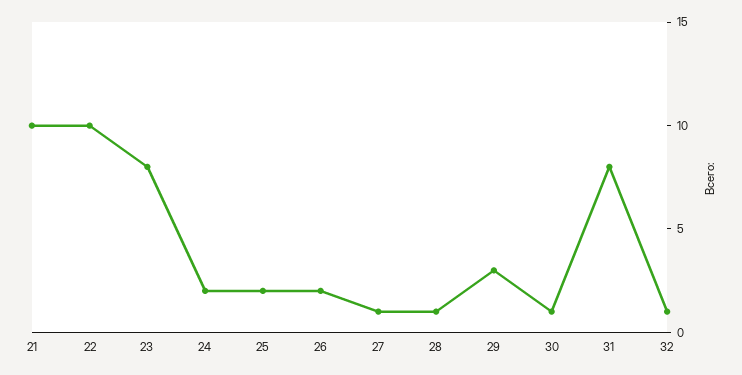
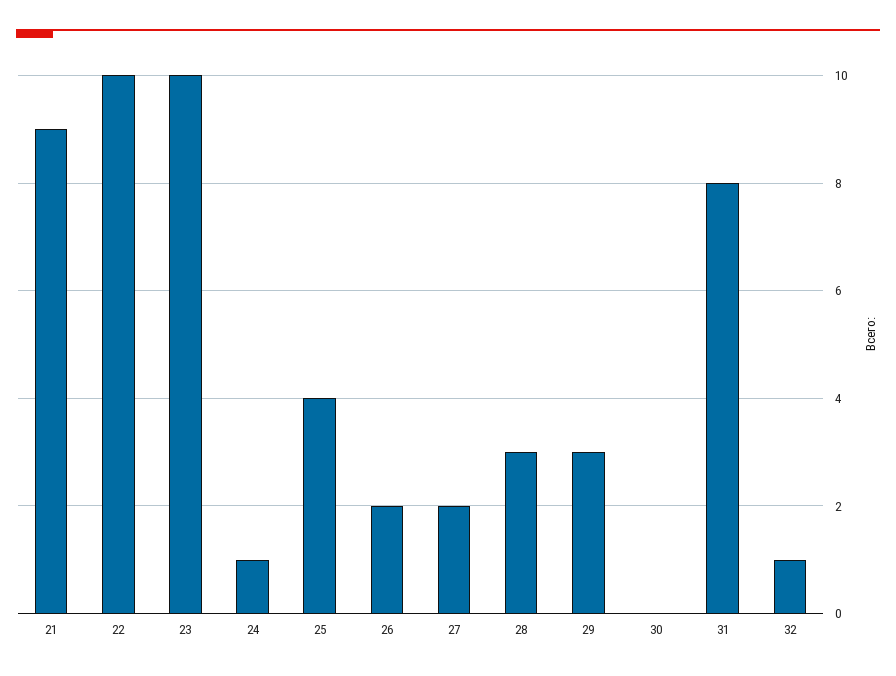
21: 10 -> 9
23: 8 -> 10
24: 2 -> 1
25: 2 -> 4
27: 1 -> 2
28: 1 -> 3
30: 1 -> 0

